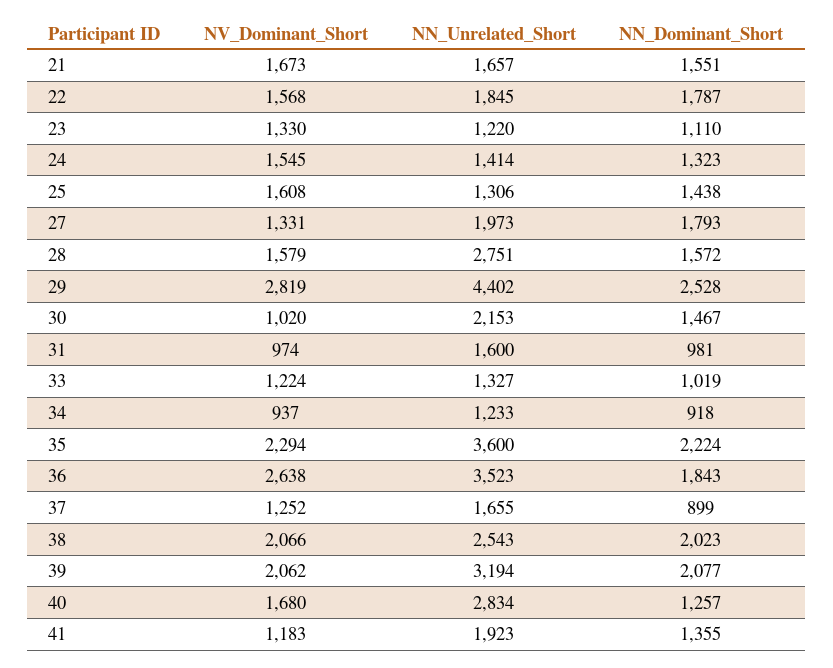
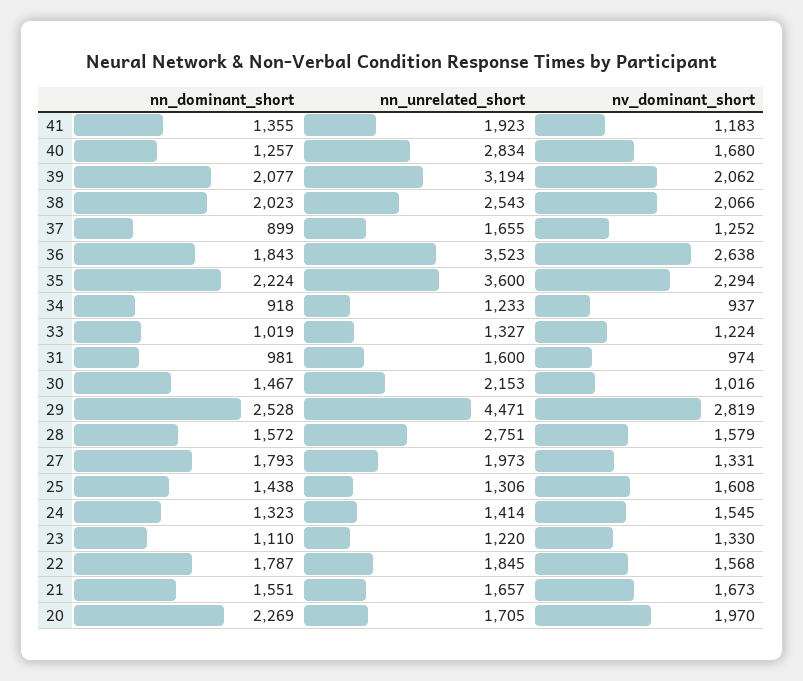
NN_Unrelated_Short, 29: 4402 -> 4471
NV_Dominant_Short, 30: 1020 -> 1016
NN_Dominant_Short, 20: none -> 2269
NN_Unrelated_Short, 20: none -> 1705
NV_Dominant_Short, 20: none -> 1970

